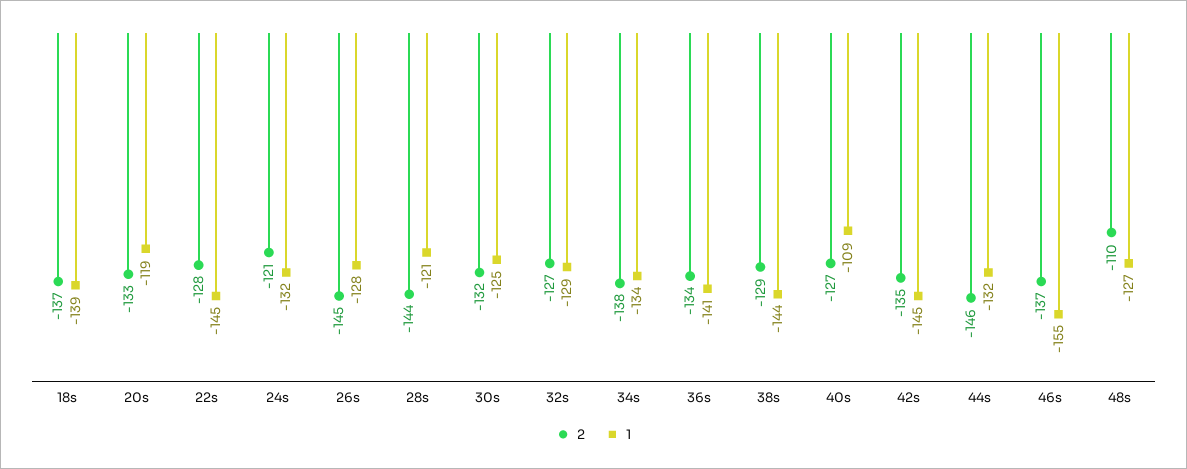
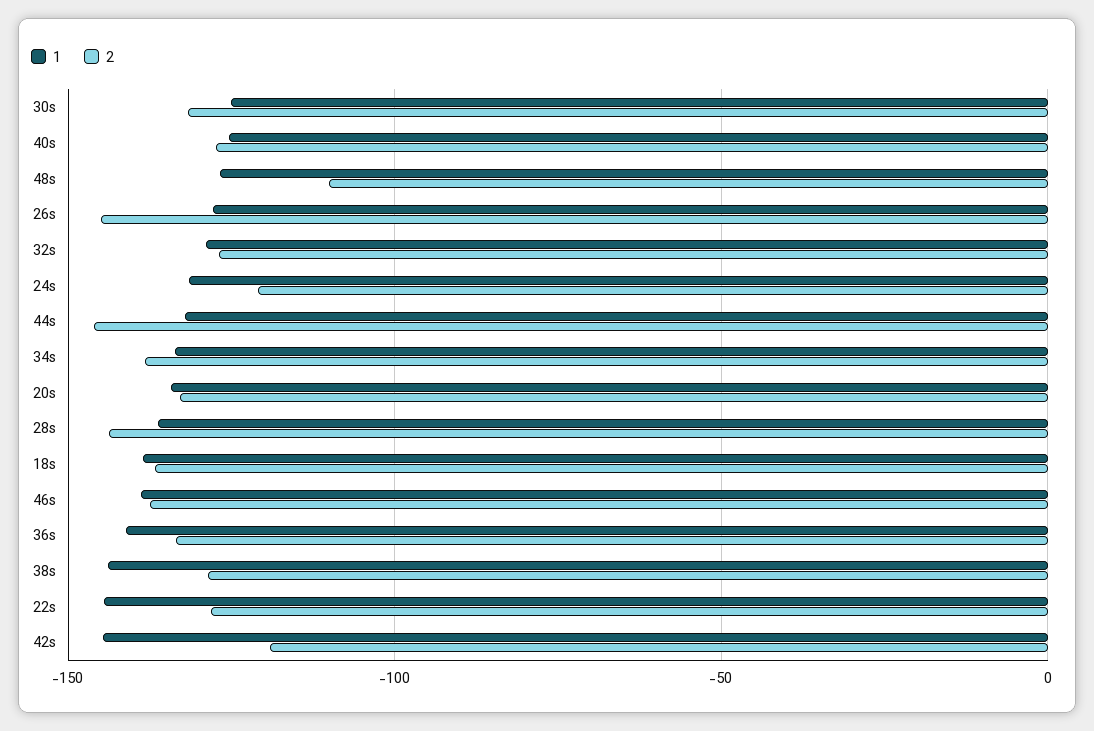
1, 20s: -119 -> -135
1, 28s: -121 -> -135
1, 40s: -109 -> -125
2, 42s: -135 -> -120
1, 46s: -155 -> -140

